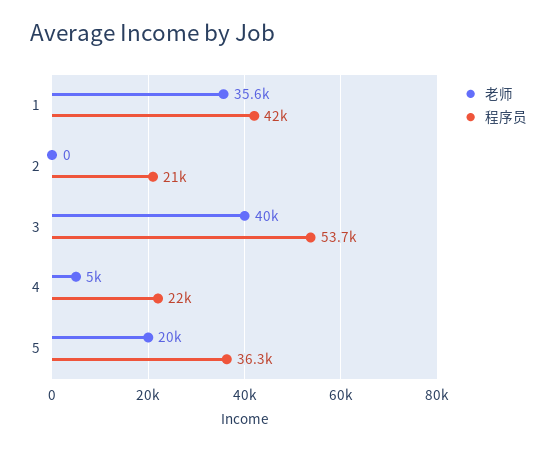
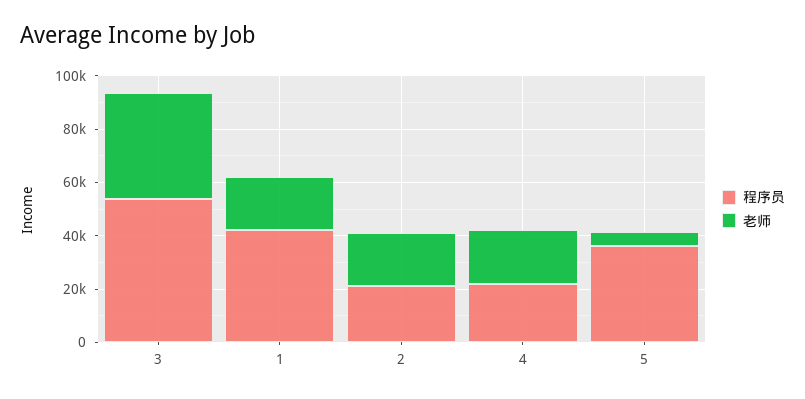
老师, 1: 35600 -> 20000
老师, 2: 0 -> 20000
老师, 4: 5000 -> 20000
老师, 5: 20000 -> 5000

